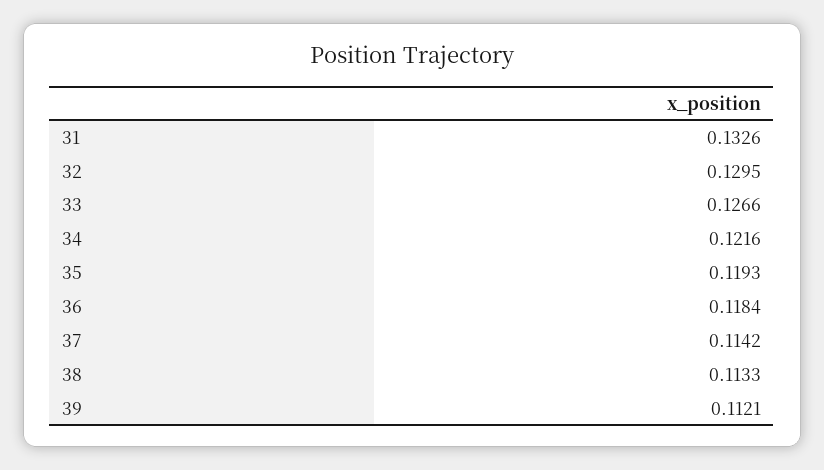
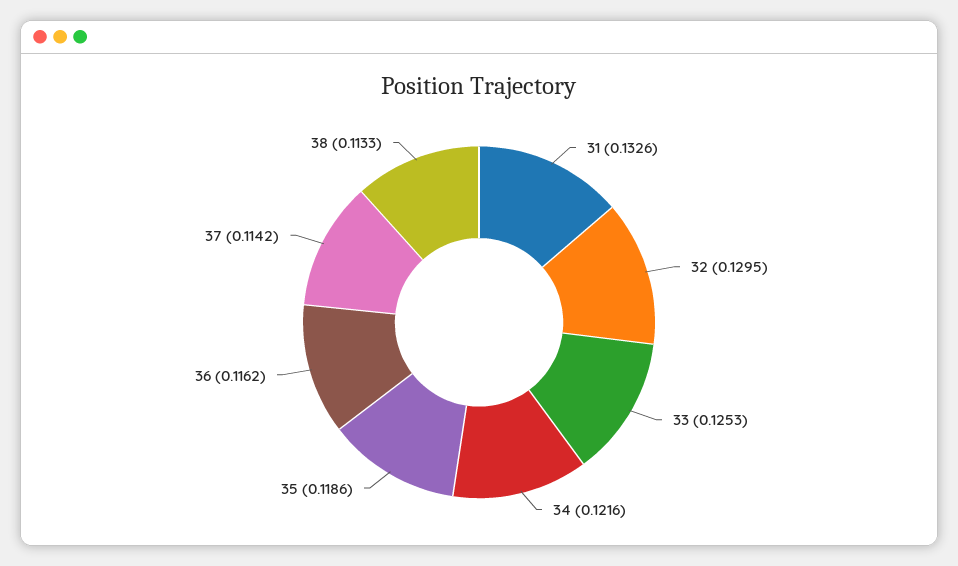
33: 0.1266 -> 0.1253
35: 0.1193 -> 0.1186
36: 0.1184 -> 0.1162
39: 0.1121 -> none

